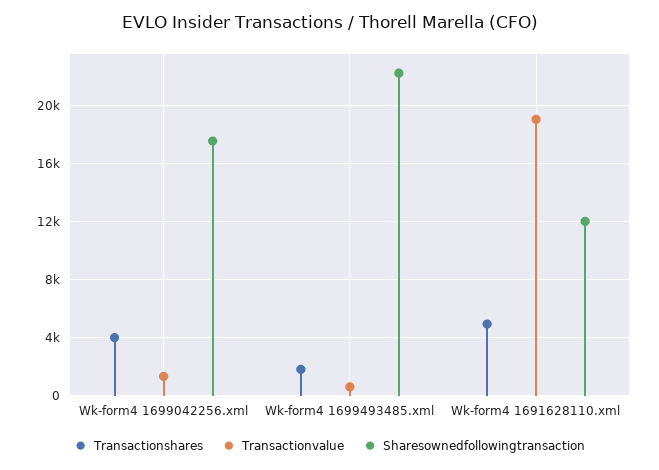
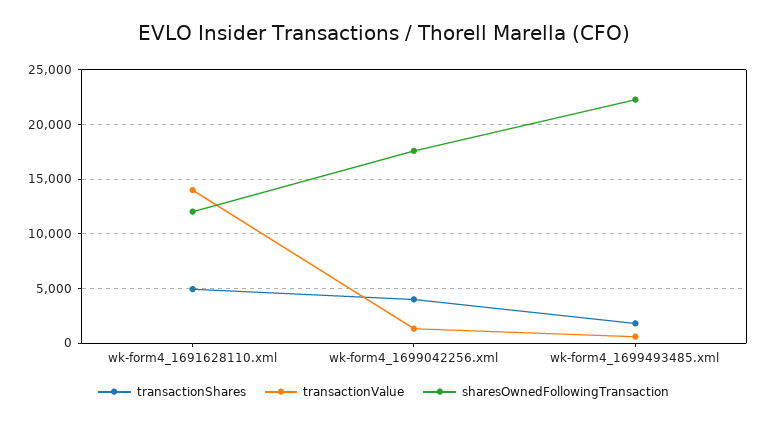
Transactionvalue, Wk-form4 1691628110.xml: 19000 -> 14000

